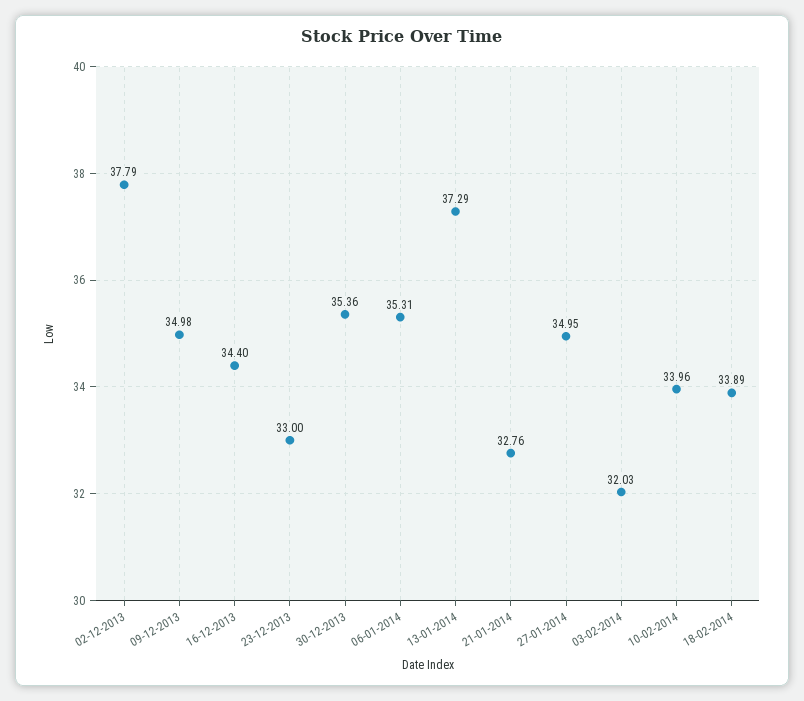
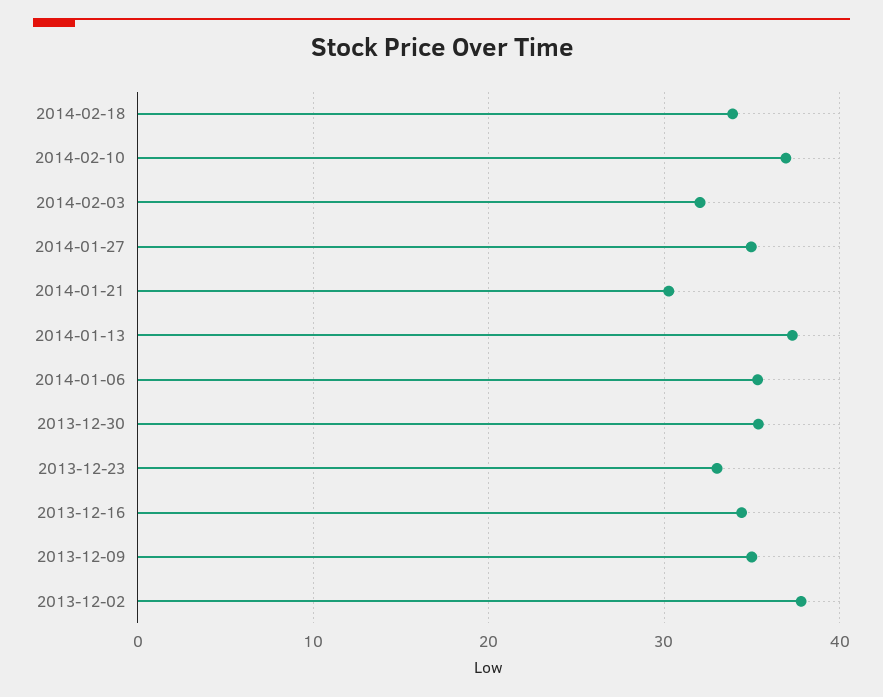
21-01-2014: 32.76 -> 30
10-02-2014: 33.96 -> 37

